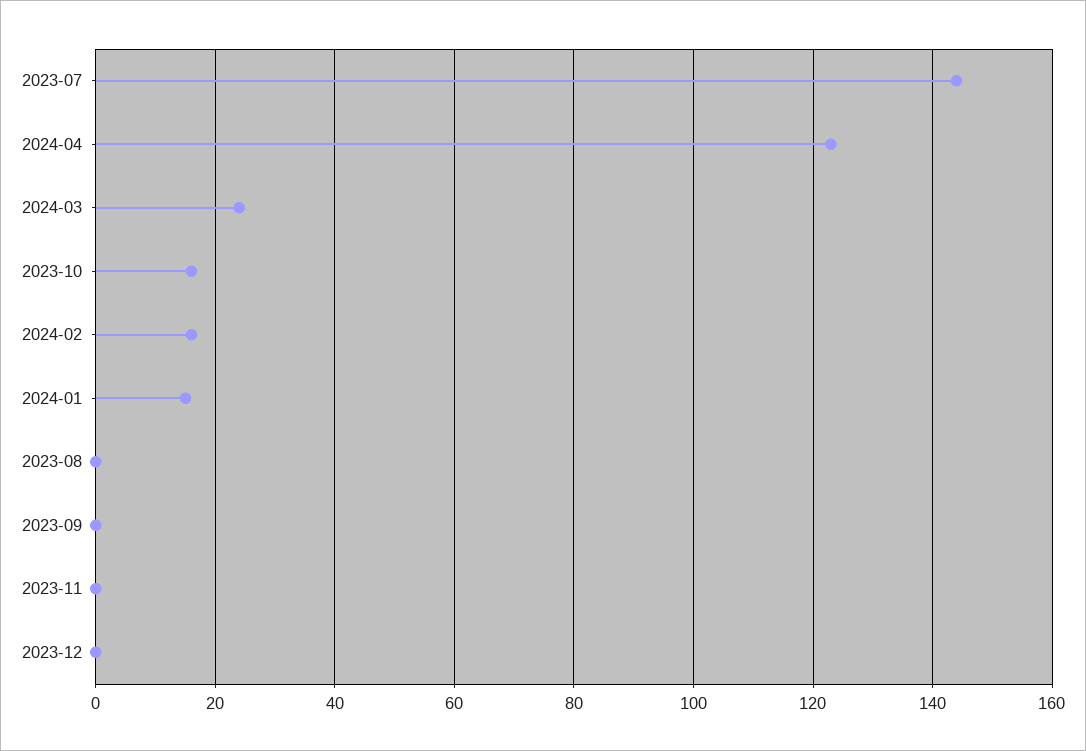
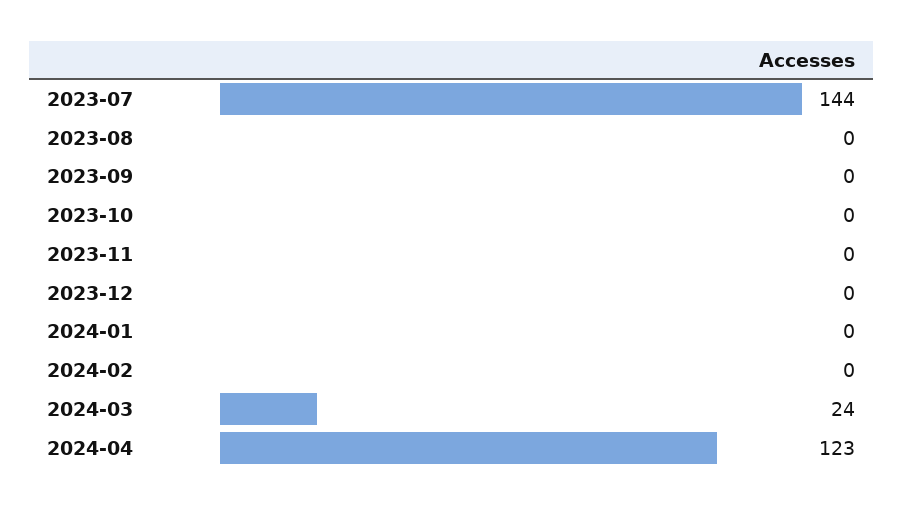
2023-10: 15 -> 0
2024-02: 15 -> 0
2024-01: 15 -> 0

